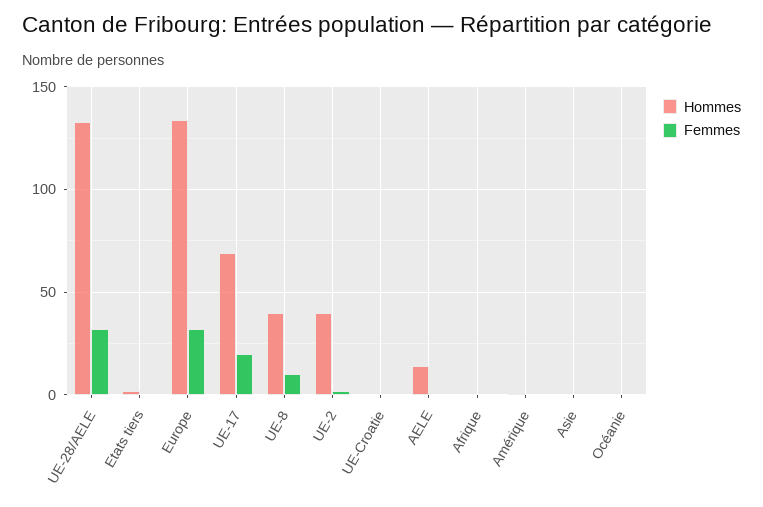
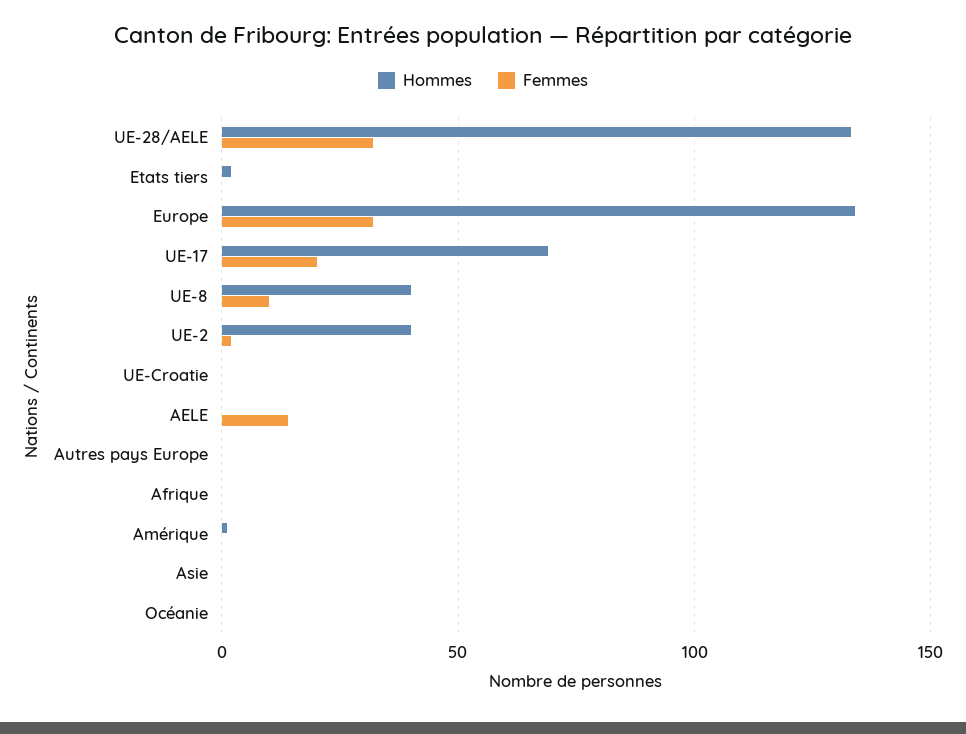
Hommes, AELE: 15 -> 0
Femmes, AELE: 0 -> 15
Hommes, Autres pays Europe: none -> 0
Femmes, Autres pays Europe: none -> 0

